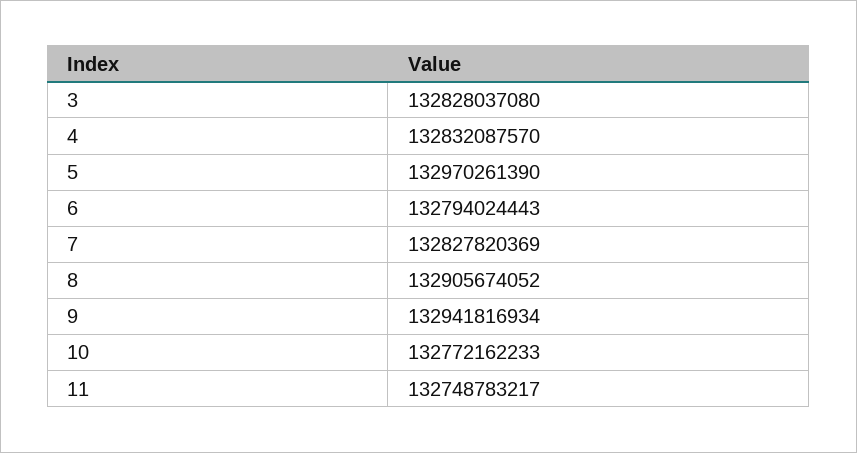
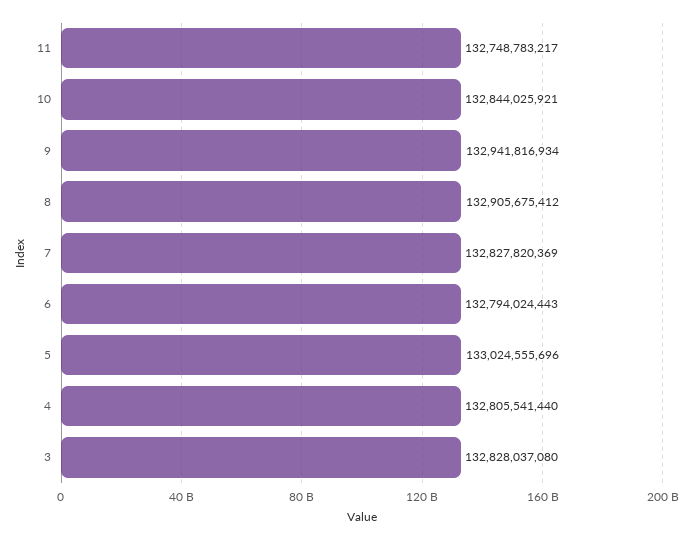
4: 132832087570 -> 132805541440
5: 132970261390 -> 133024555696
8: 132905674052 -> 132905675412
10: 132772162233 -> 132844025921

